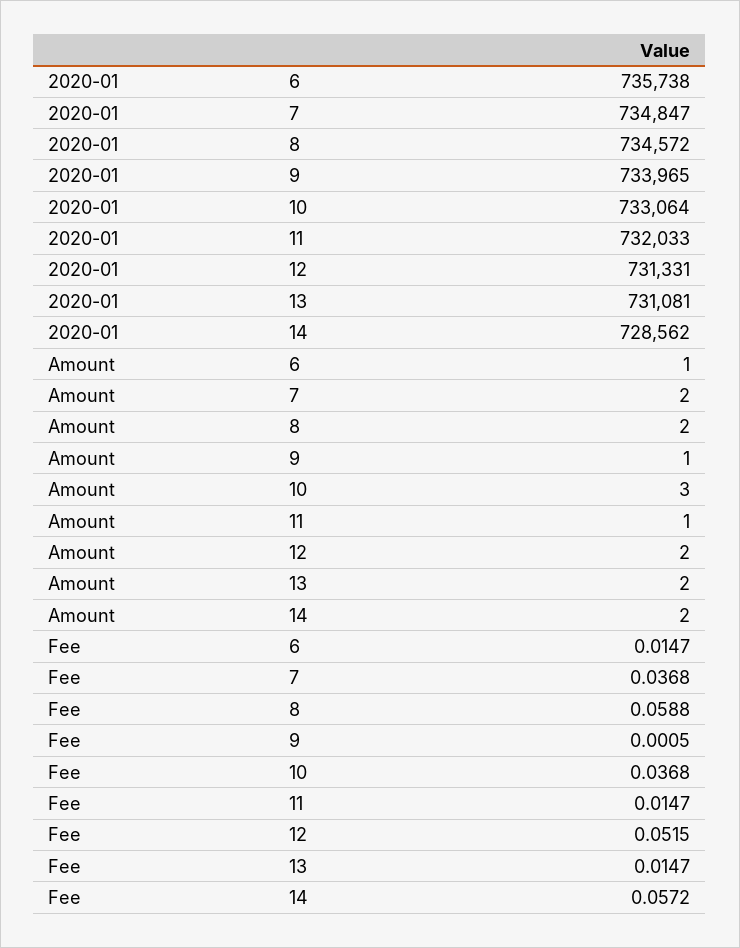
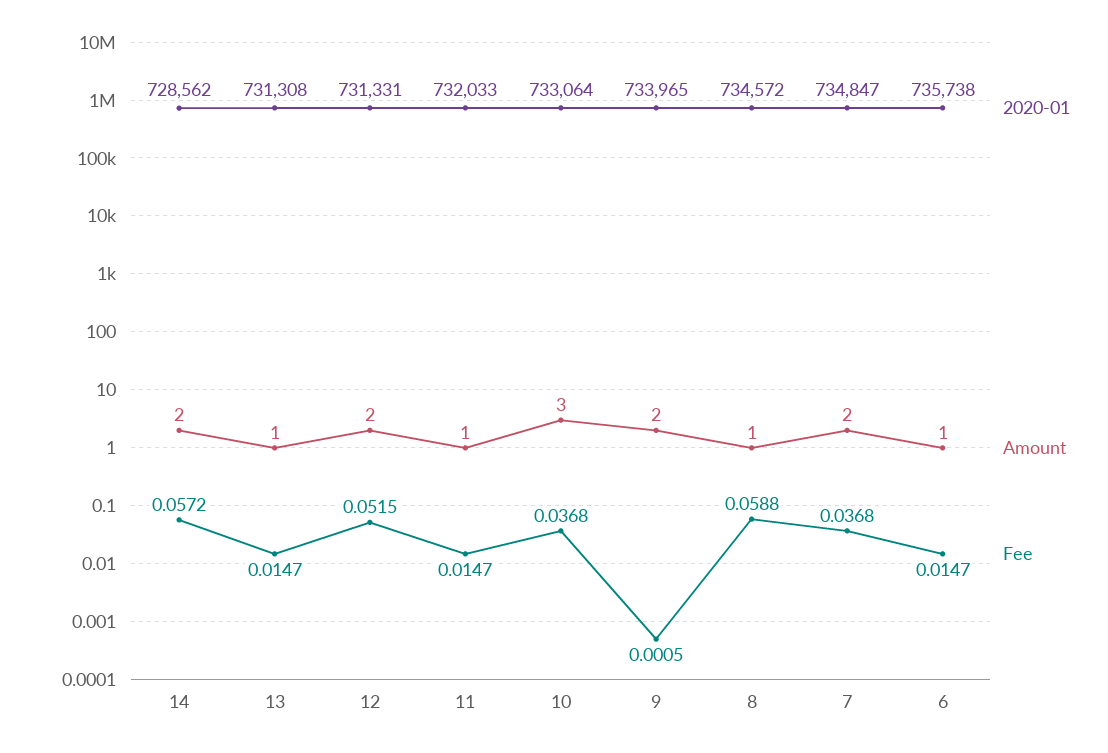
2020-01, 13: 731081 -> 731308
Amount, 8: 2 -> 1
Amount, 9: 1 -> 2
Amount, 13: 2 -> 1

